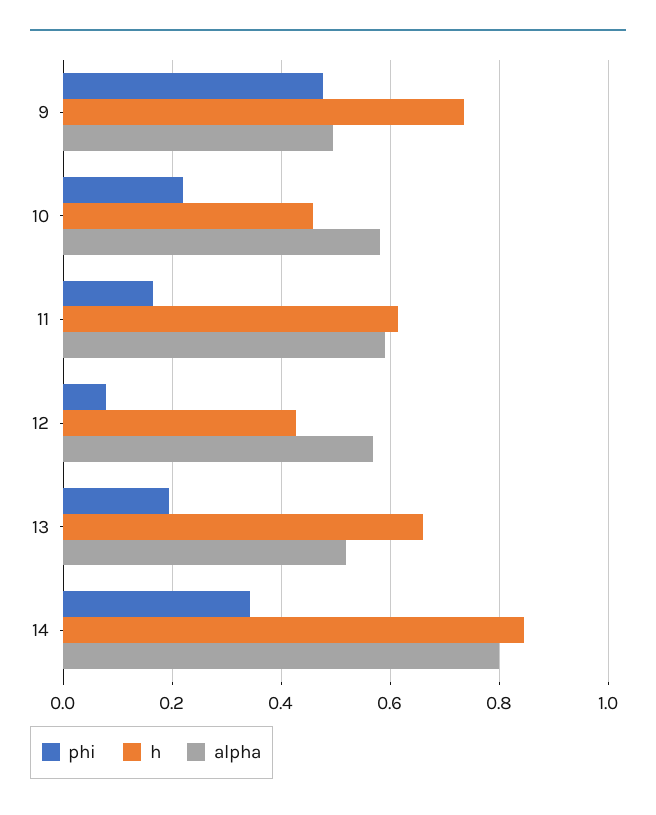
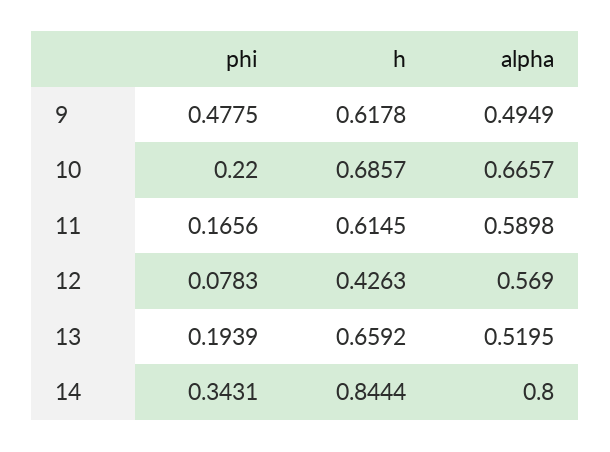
h, 9: 0.74 -> 0.6178
h, 10: 0.46 -> 0.6857
alpha, 10: 0.58 -> 0.6657

